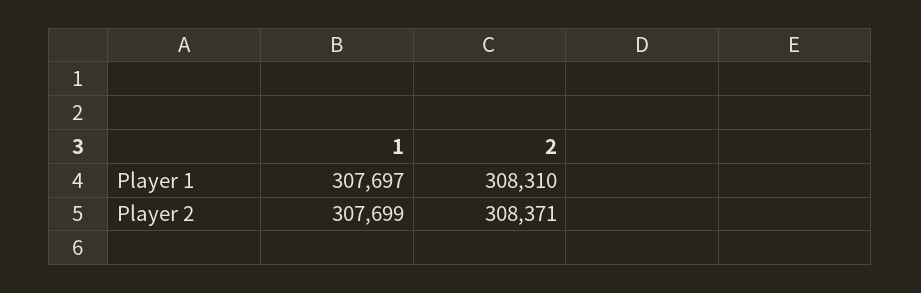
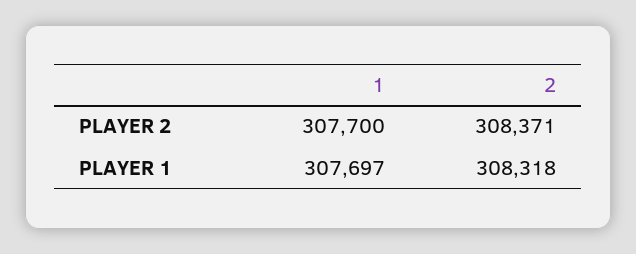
2, Player 1: 308310 -> 308318
1, Player 2: 307699 -> 307700

